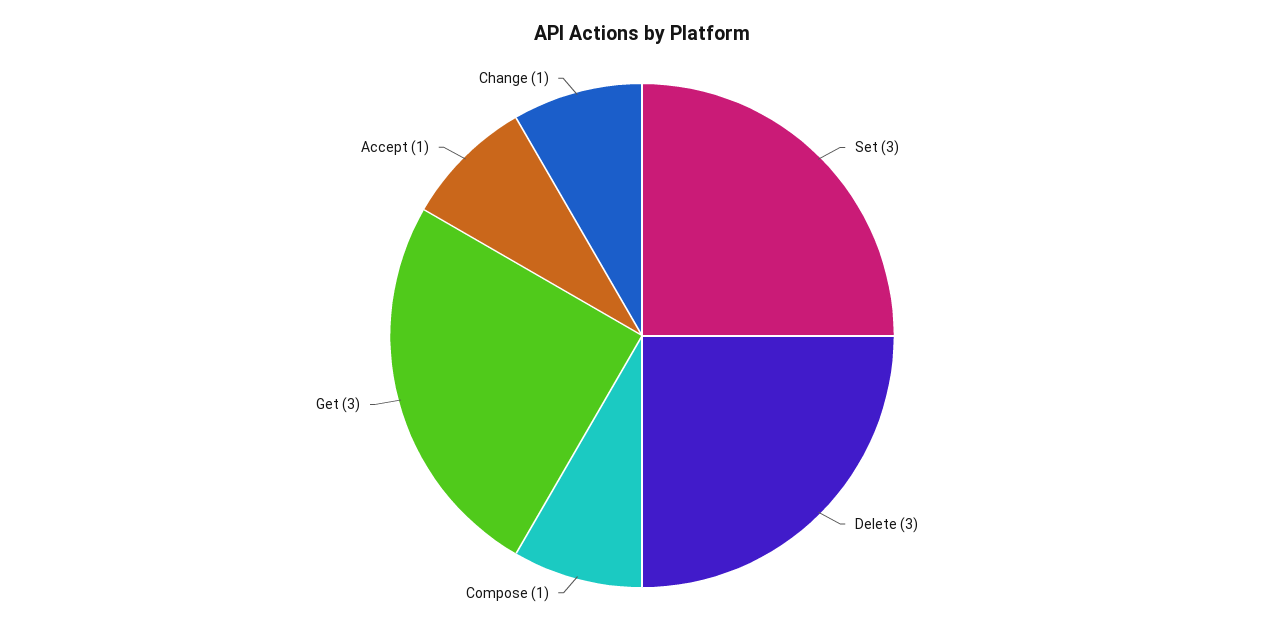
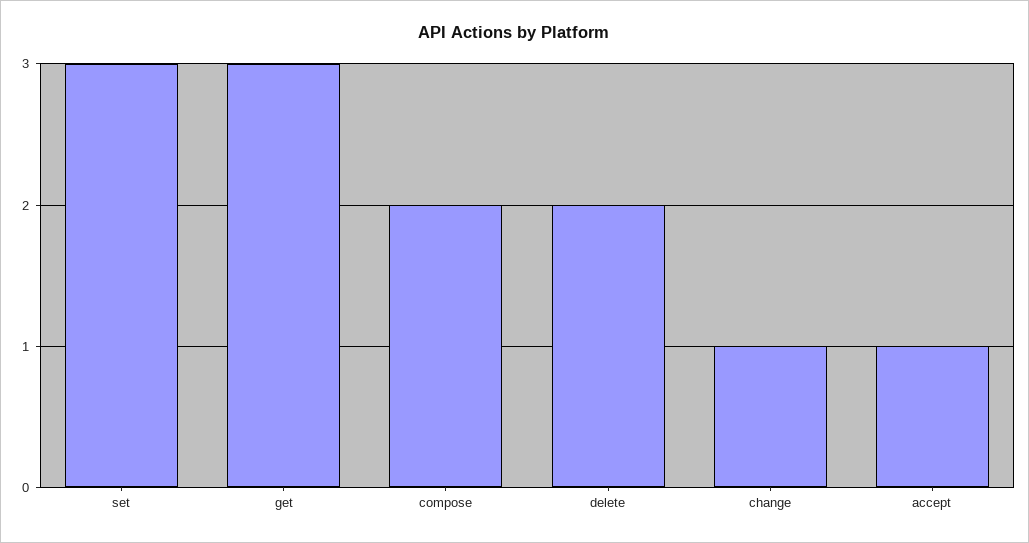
Delete: 3 -> 2
Compose: 1 -> 2

